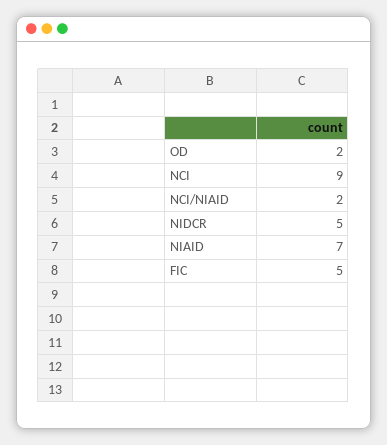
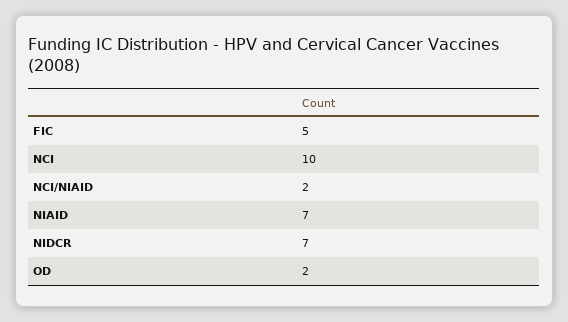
NCI: 9 -> 10
NIDCR: 5 -> 7

